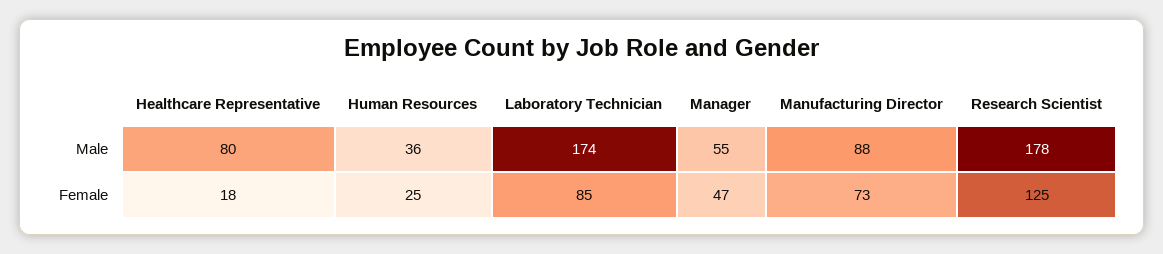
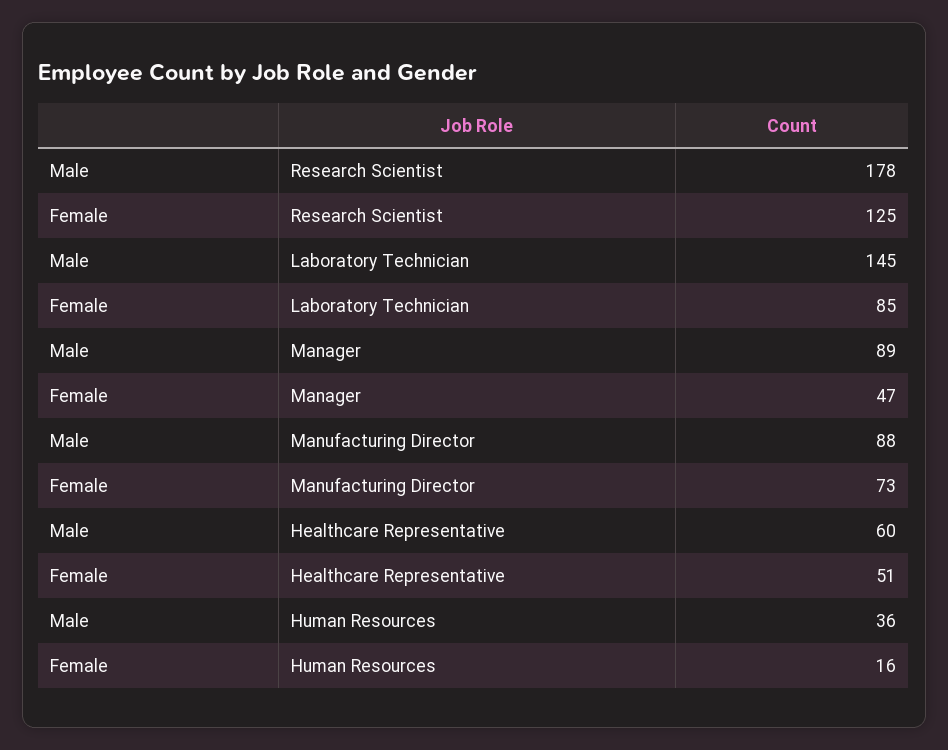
Healthcare Representative, Male: 80 -> 60
Laboratory Technician, Male: 174 -> 145
Manager, Male: 55 -> 89
Healthcare Representative, Female: 18 -> 51
Human Resources, Female: 25 -> 16

